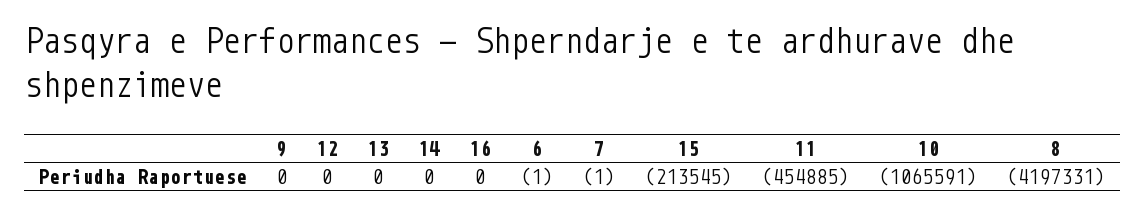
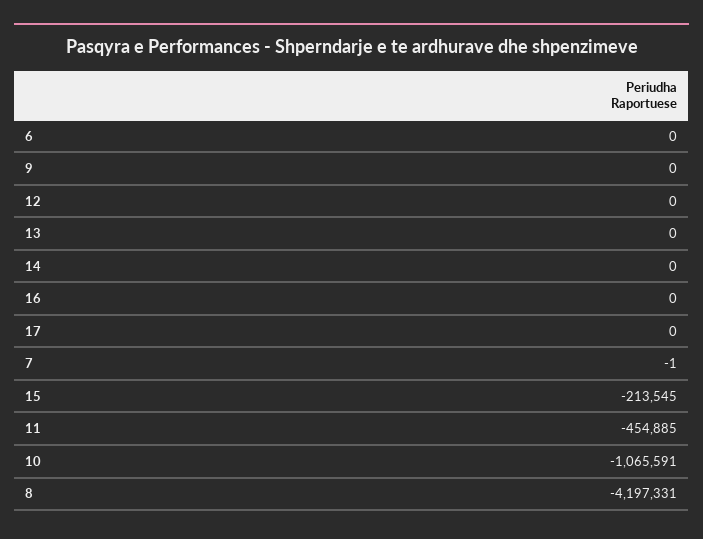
6: -1 -> 0
17: none -> 0

